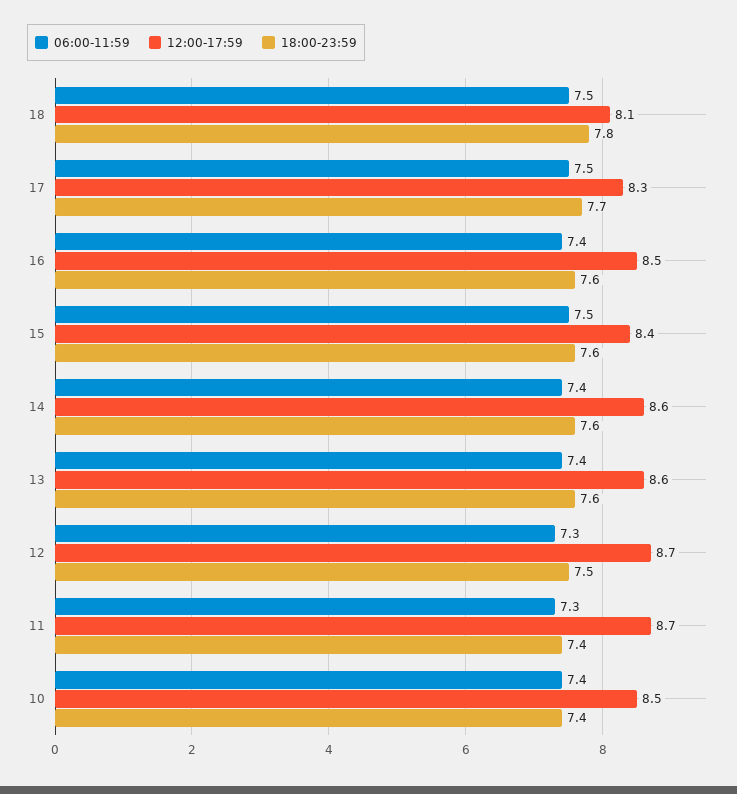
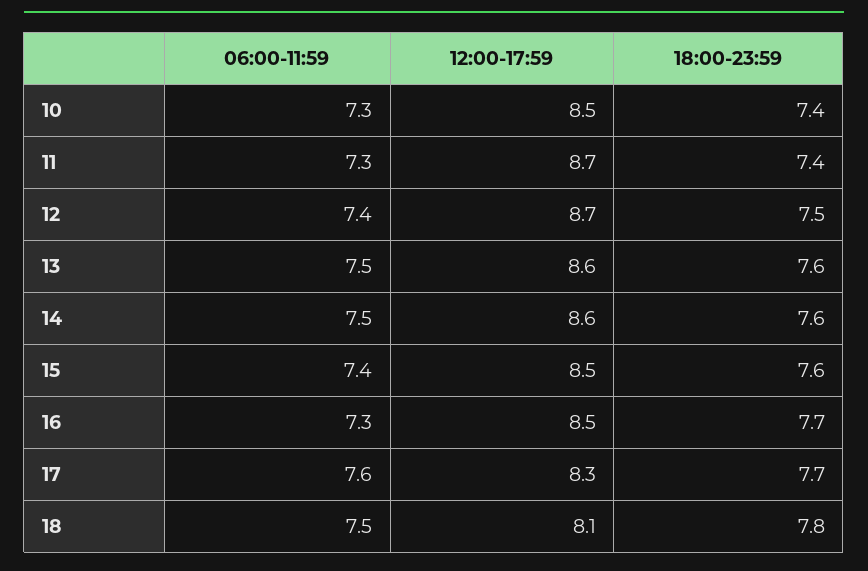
06:00-11:59, 17: 7.5 -> 7.6
06:00-11:59, 16: 7.4 -> 7.3
18:00-23:59, 16: 7.6 -> 7.7
06:00-11:59, 15: 7.5 -> 7.4
12:00-17:59, 15: 8.4 -> 8.5
06:00-11:59, 14: 7.4 -> 7.5
06:00-11:59, 13: 7.4 -> 7.5
06:00-11:59, 12: 7.3 -> 7.4
06:00-11:59, 10: 7.4 -> 7.3

